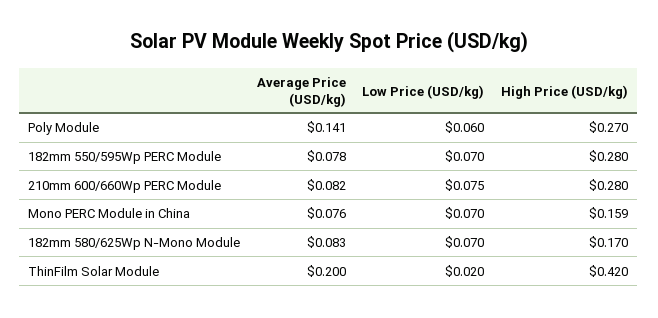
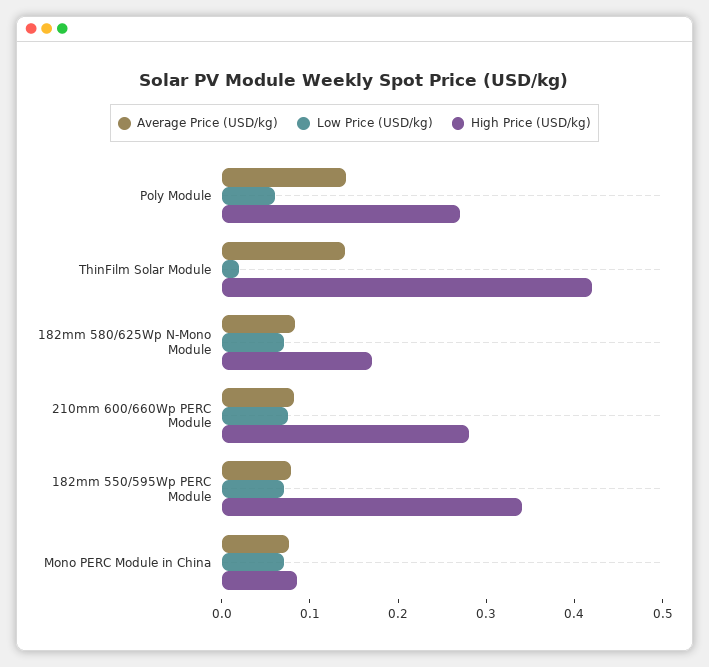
High Price (USD/kg), 182mm 550/595Wp PERC Module: 0.28 -> 0.34
High Price (USD/kg), Mono PERC Module in China: 0.159 -> 0.08
Average Price (USD/kg), ThinFilm Solar Module: 0.2 -> 0.14

